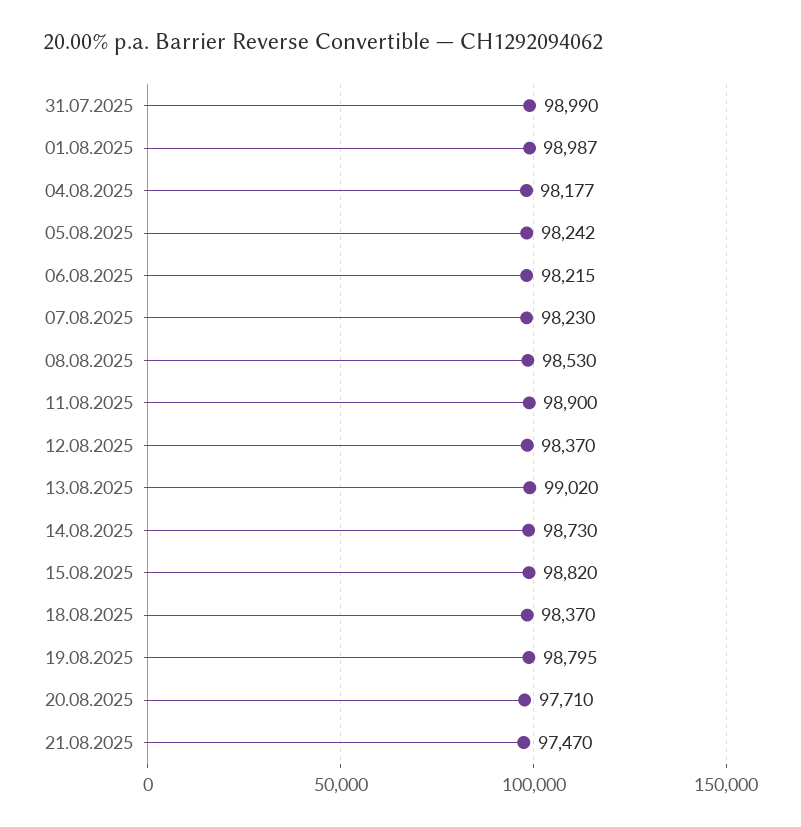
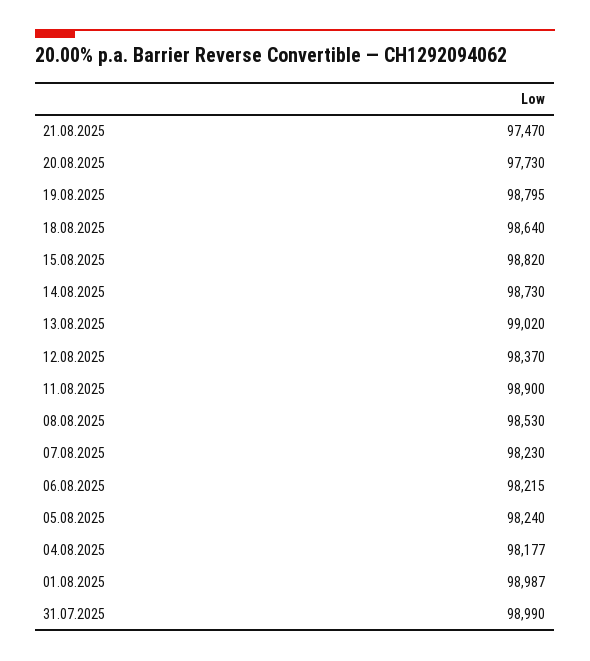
05.08.2025: 98242 -> 98240
18.08.2025: 98370 -> 98640
20.08.2025: 97710 -> 97730

